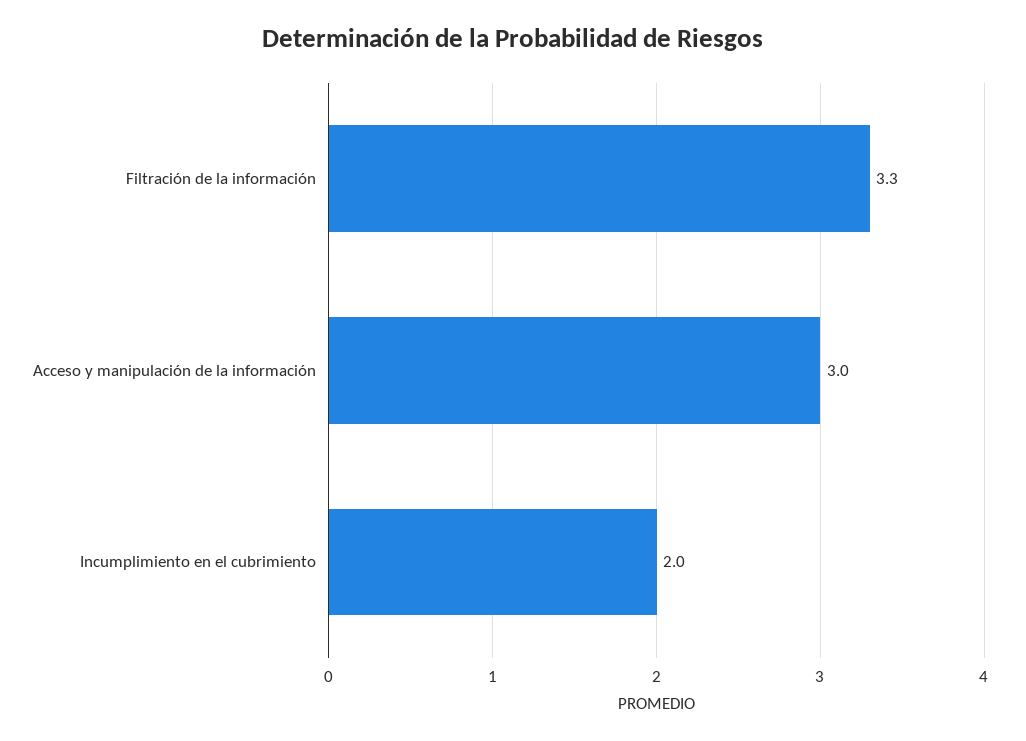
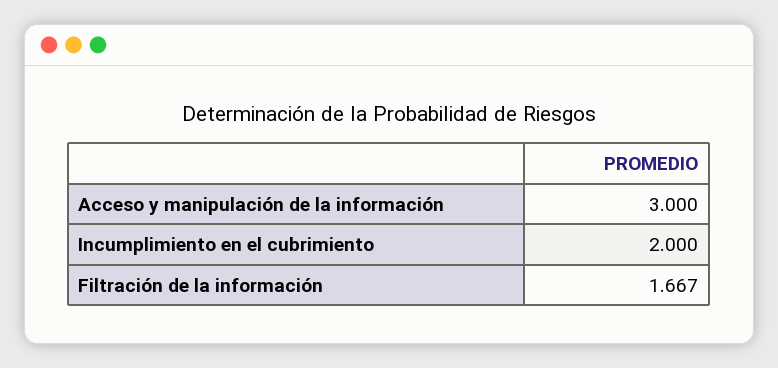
Filtración de la información: 3.3 -> 1.667

